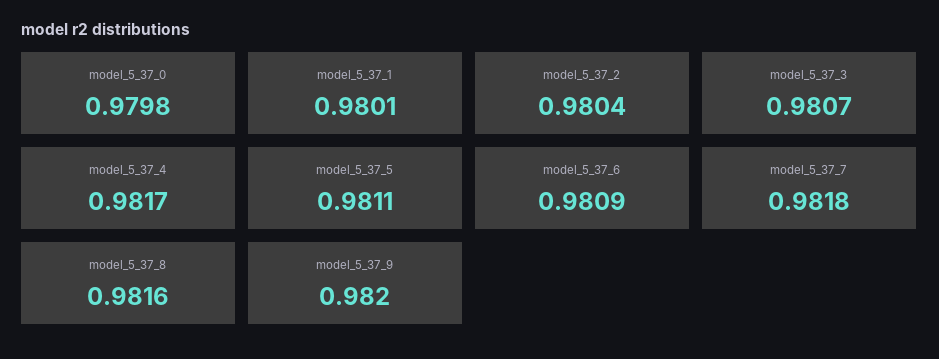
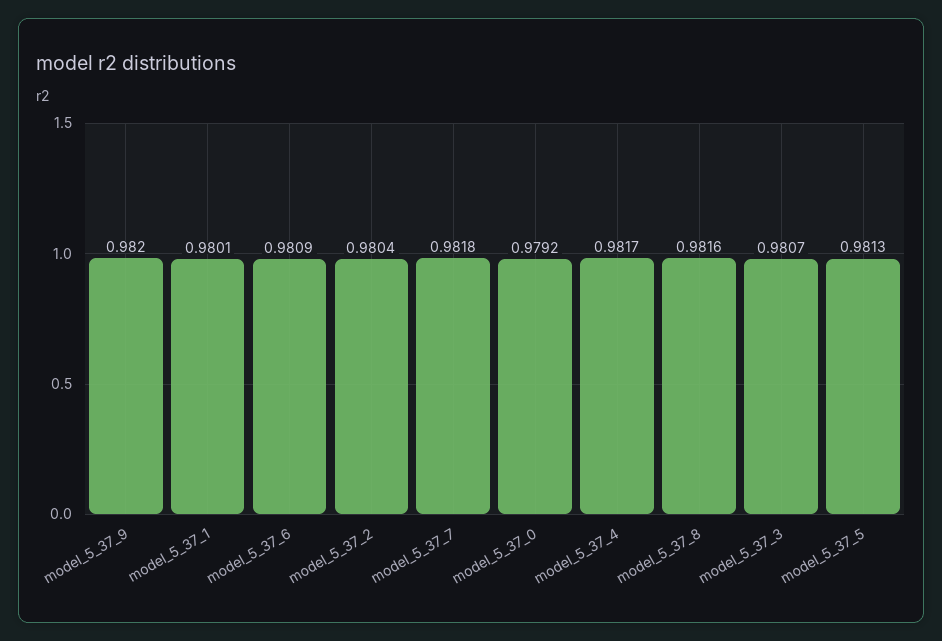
model_5_37_0: 0.9798 -> 0.9792
model_5_37_5: 0.9811 -> 0.9813

